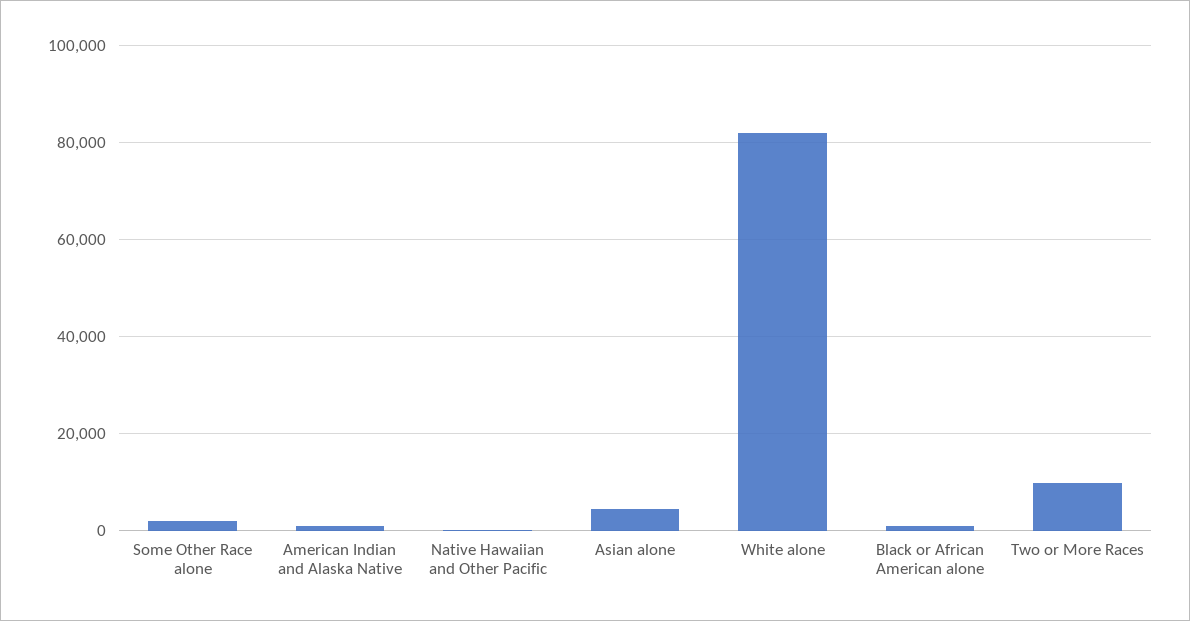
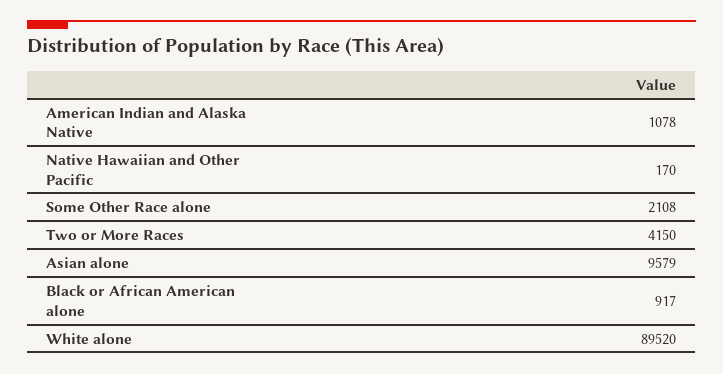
Asian alone: 4000 -> 9579
White alone: 82000 -> 89520
Two or More Races: 10000 -> 4150

